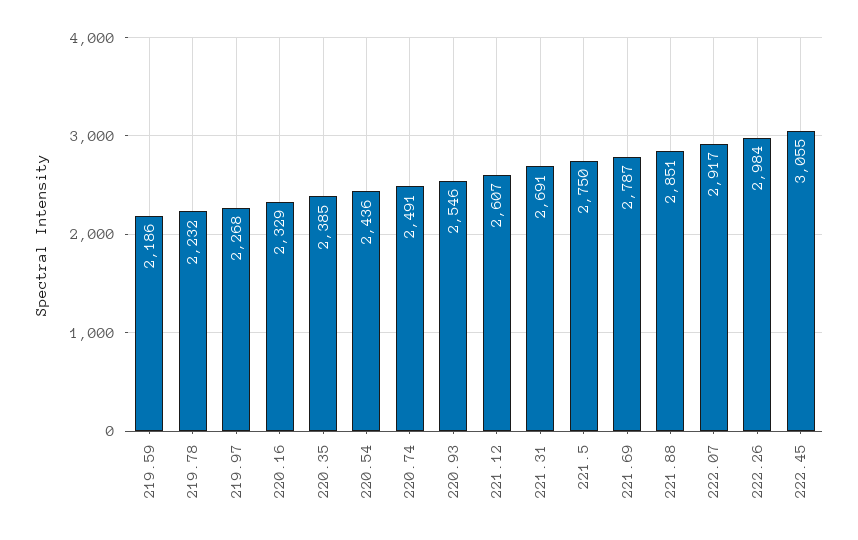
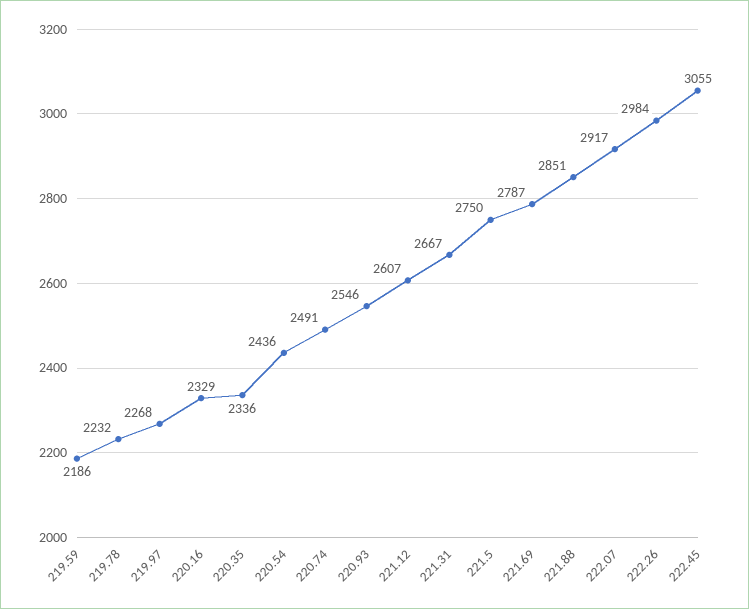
220.35: 2385 -> 2336
221.31: 2691 -> 2667

